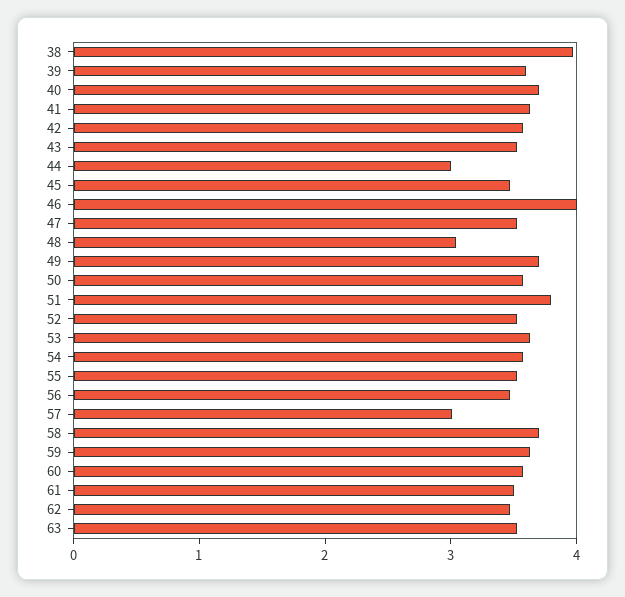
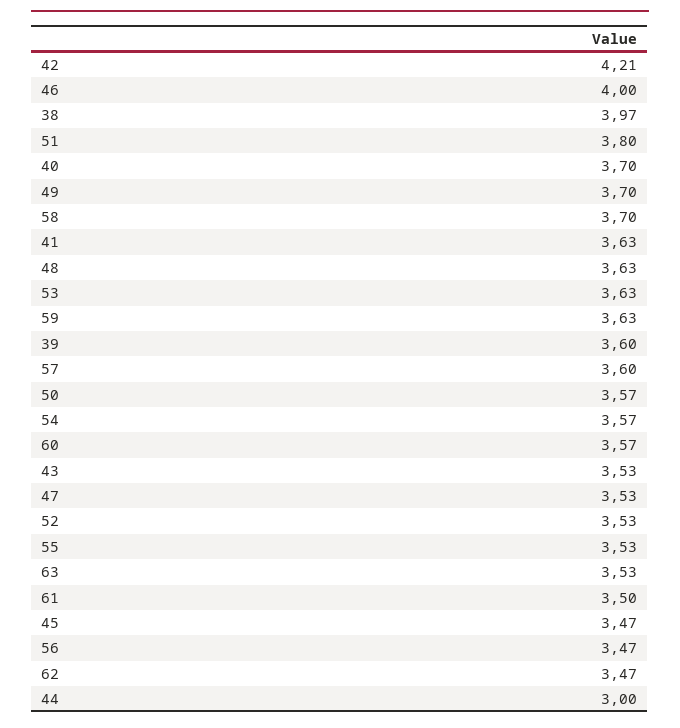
42: 3.6 -> 4.21
48: 3 -> 3.63
57: 3 -> 3.6

